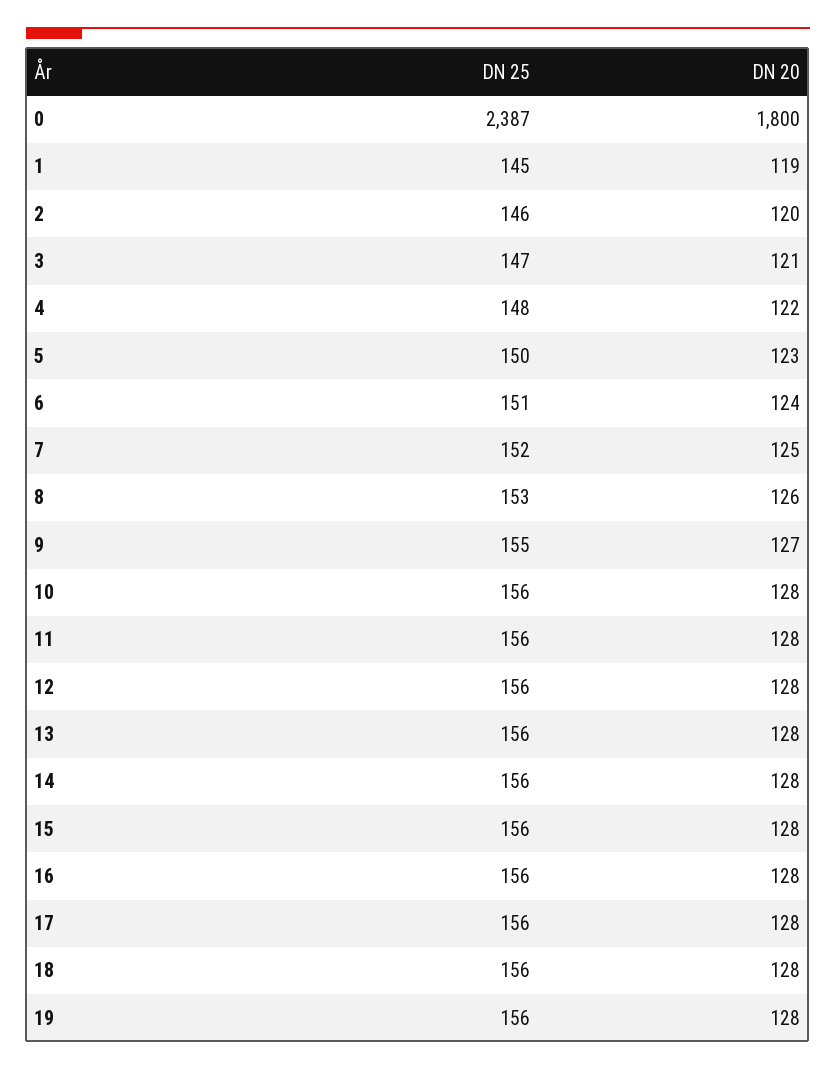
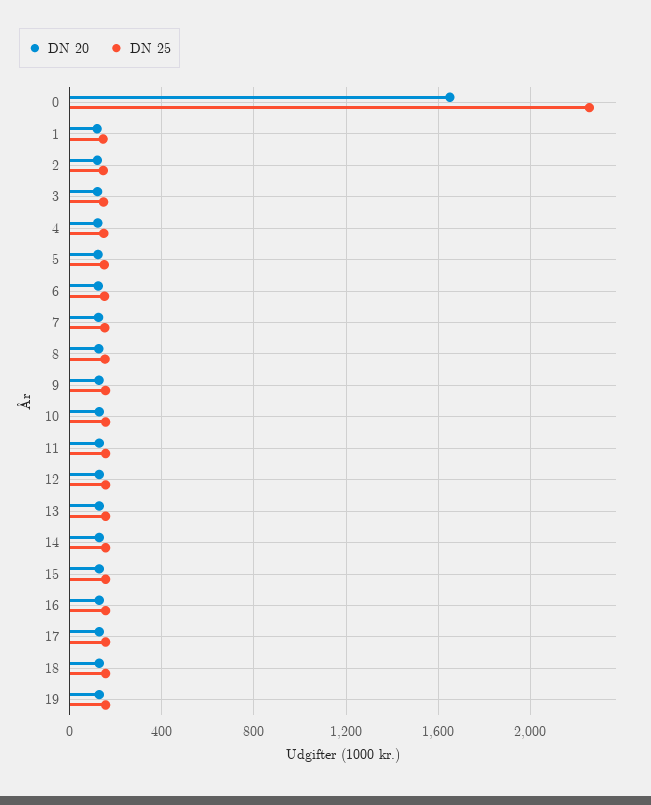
DN 25, 0: 2387 -> 2250
DN 20, 0: 1800 -> 1650

